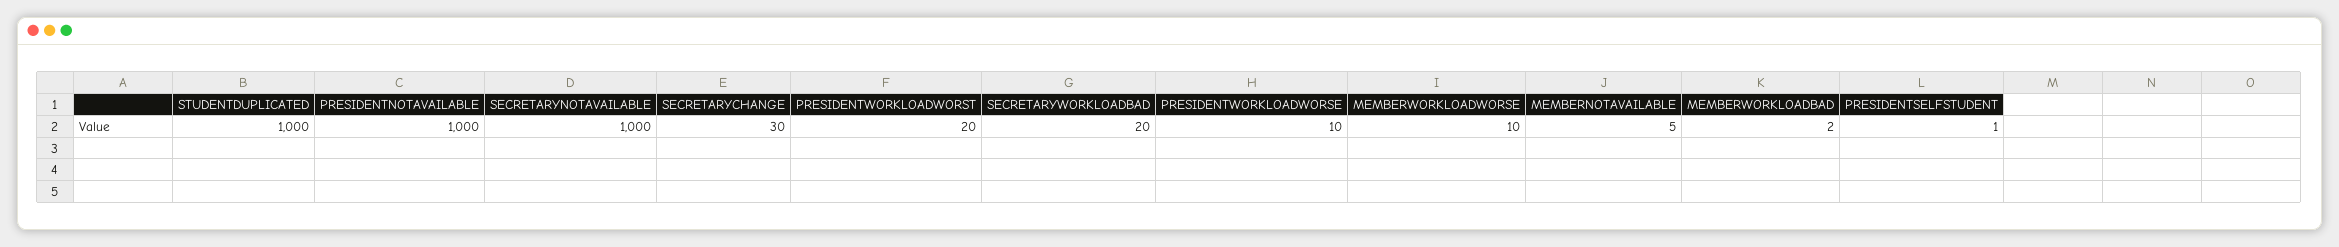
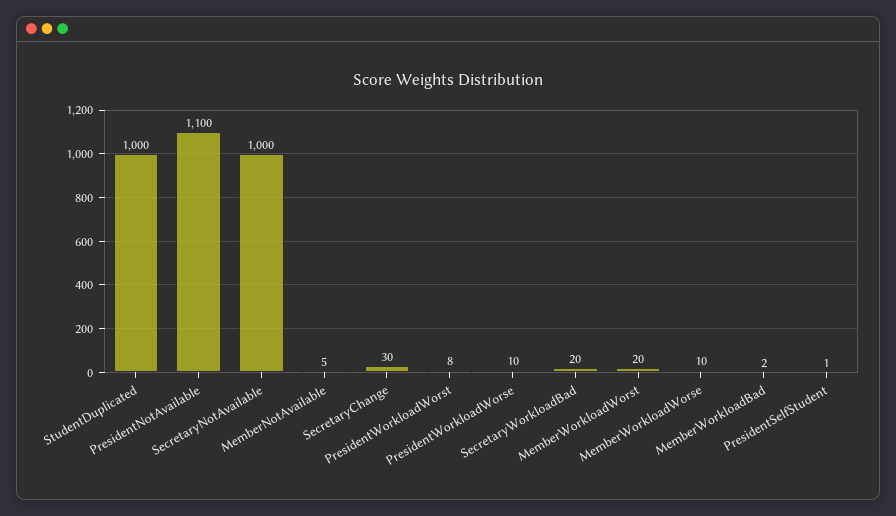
PRESIDENTNOTAVAILABLE: 1000 -> 1100
PRESIDENTWORKLOADWORST: 20 -> 8
MemberWorkloadWorst: none -> 20

